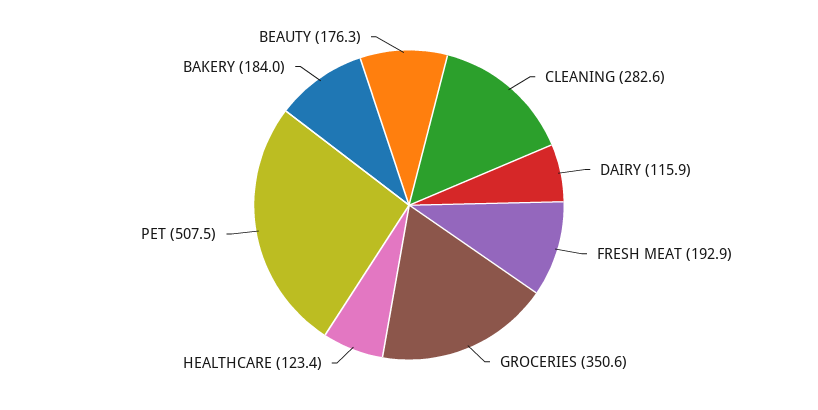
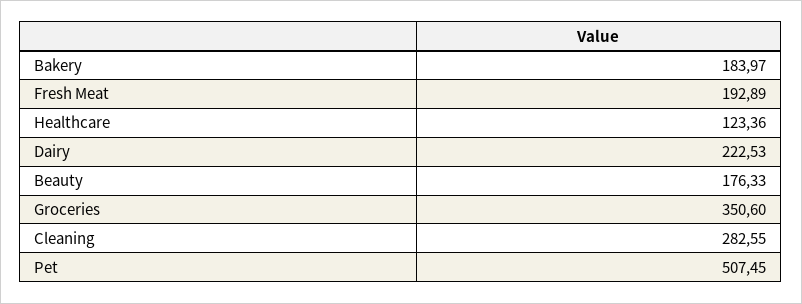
DAIRY: 115.9 -> 222.53

